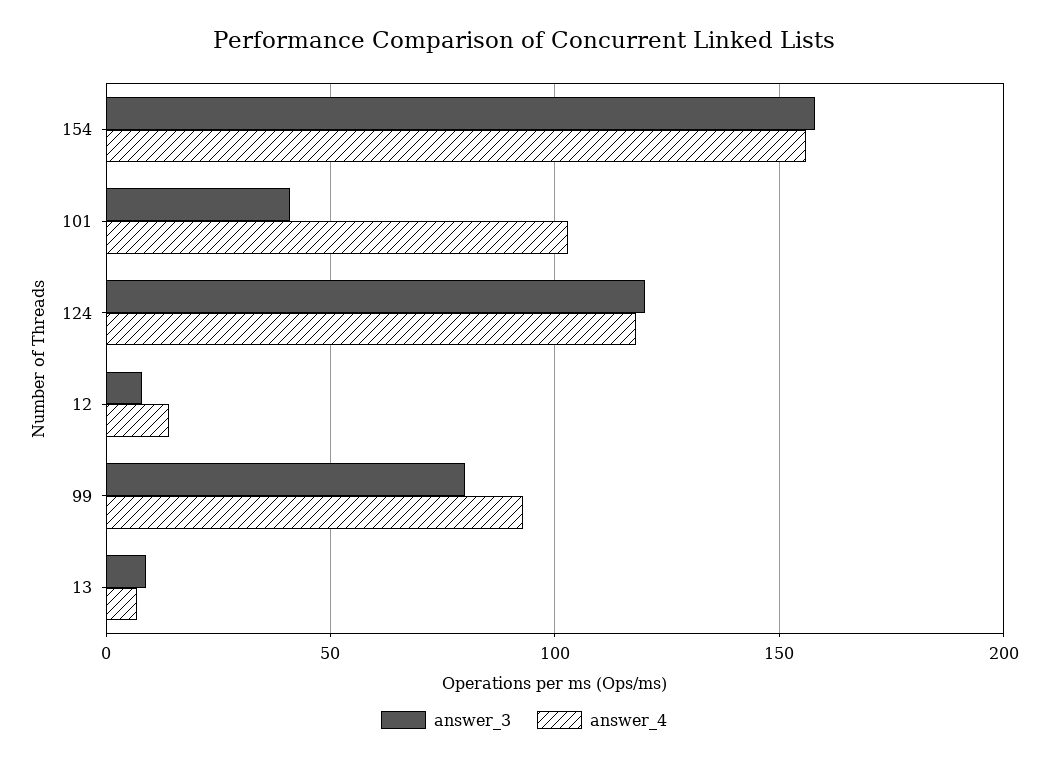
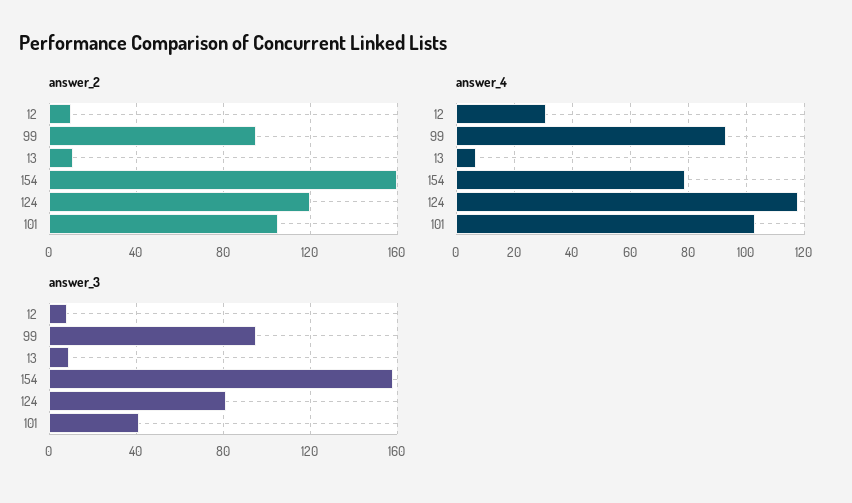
answer_4, 154: 155 -> 80
answer_3, 124: 120 -> 80
answer_4, 12: 15 -> 30
answer_3, 99: 80 -> 95
answer_2, 12: none -> 10
answer_2, 99: none -> 95
answer_2, 13: none -> 10
answer_2, 154: none -> 160
answer_2, 124: none -> 120
answer_2, 101: none -> 105

